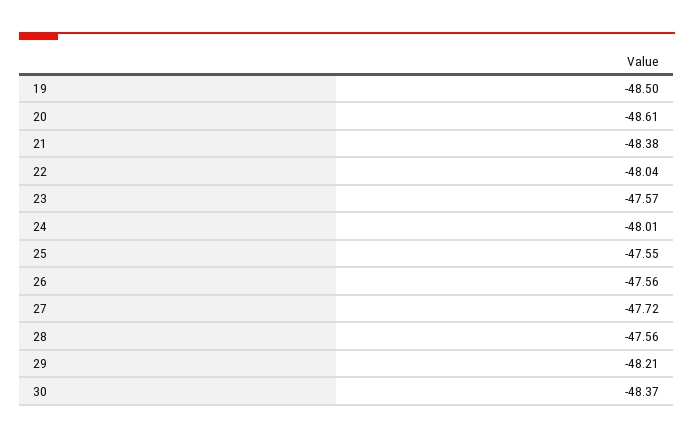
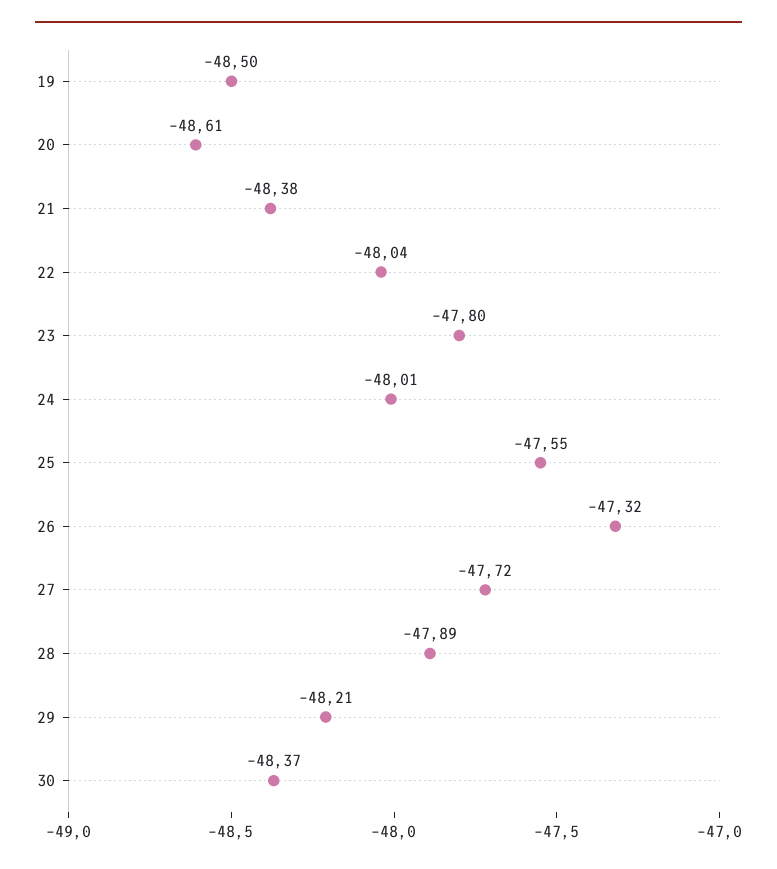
23: -47.57 -> -47.8
26: -47.56 -> -47.32
28: -47.56 -> -47.89

